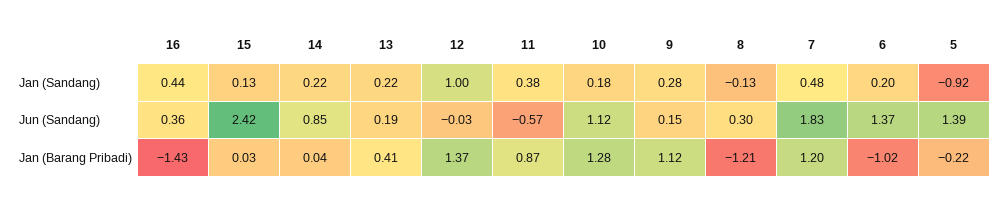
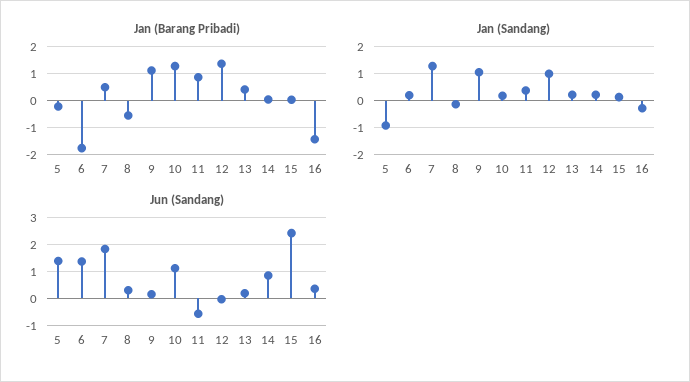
Jan (Sandang), 16: 0.44 -> -0.25
Jan (Sandang), 9: 0.28 -> 1
Jan (Sandang), 7: 0.48 -> 1.25
Jan (Barang Pribadi), 8: -1.21 -> -0.5
Jan (Barang Pribadi), 7: 1.2 -> 0.5
Jan (Barang Pribadi), 6: -1.02 -> -1.75

